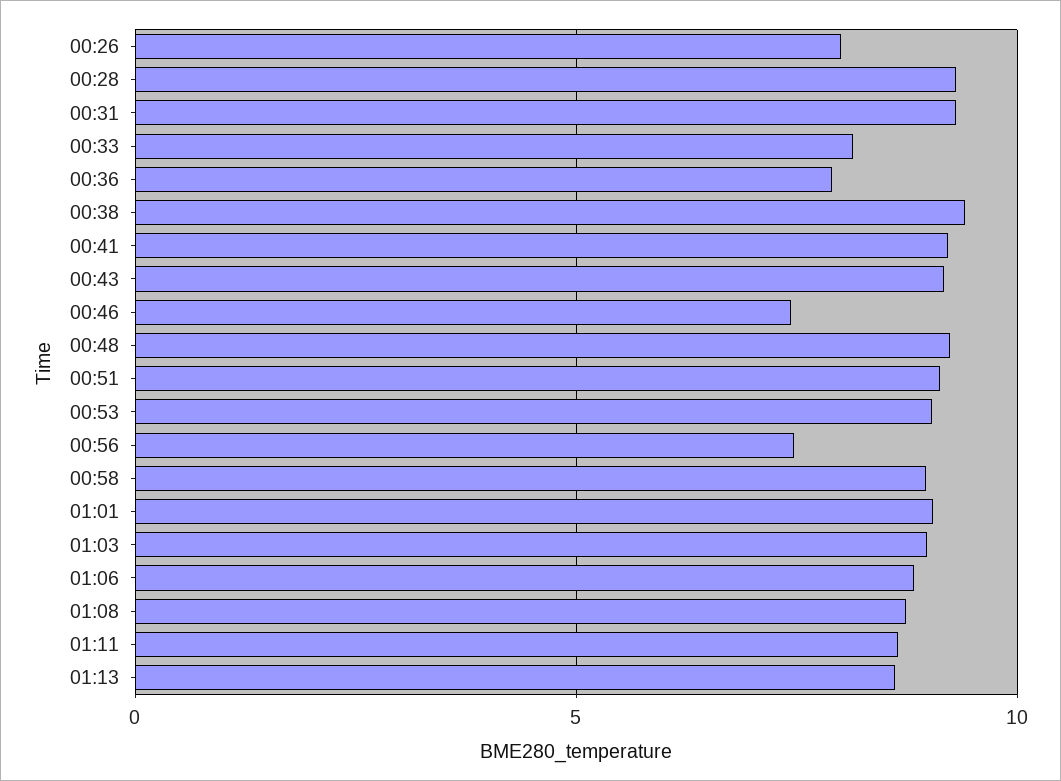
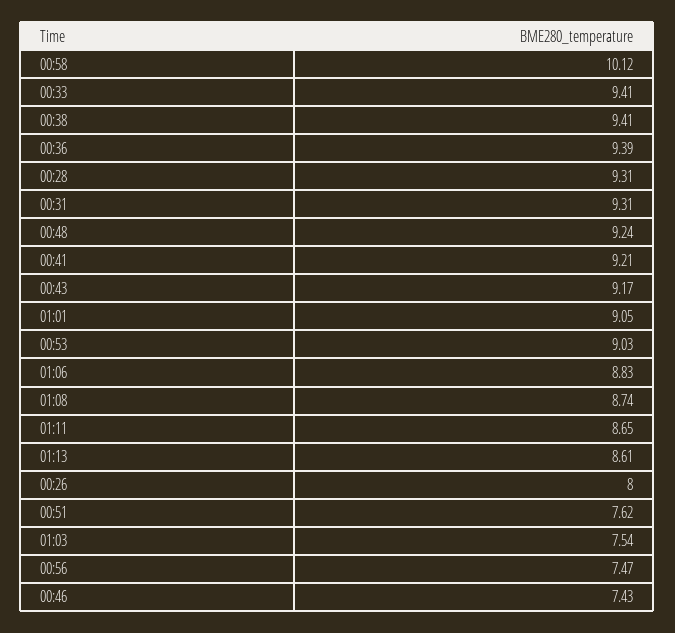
00:33: 8 -> 9.41
00:36: 8 -> 9.39
00:51: 9 -> 7.62
00:58: 9 -> 10.12
01:03: 9 -> 7.54

